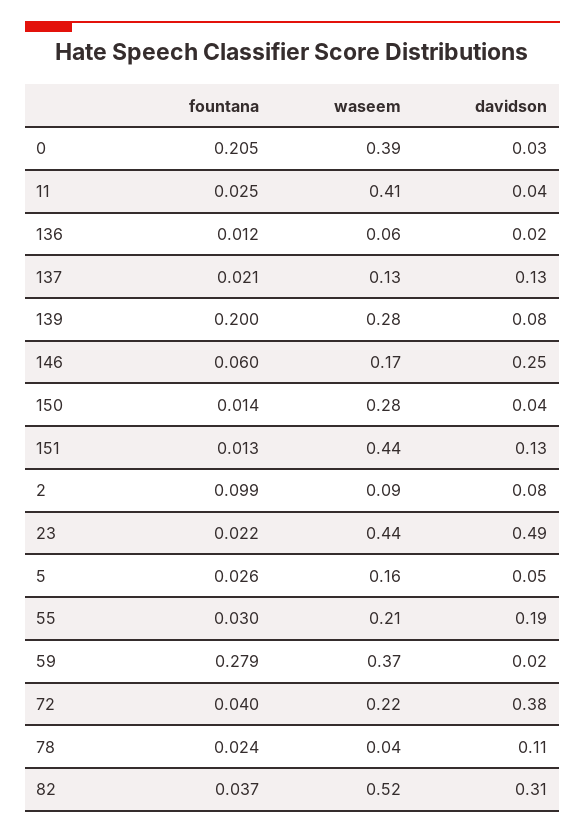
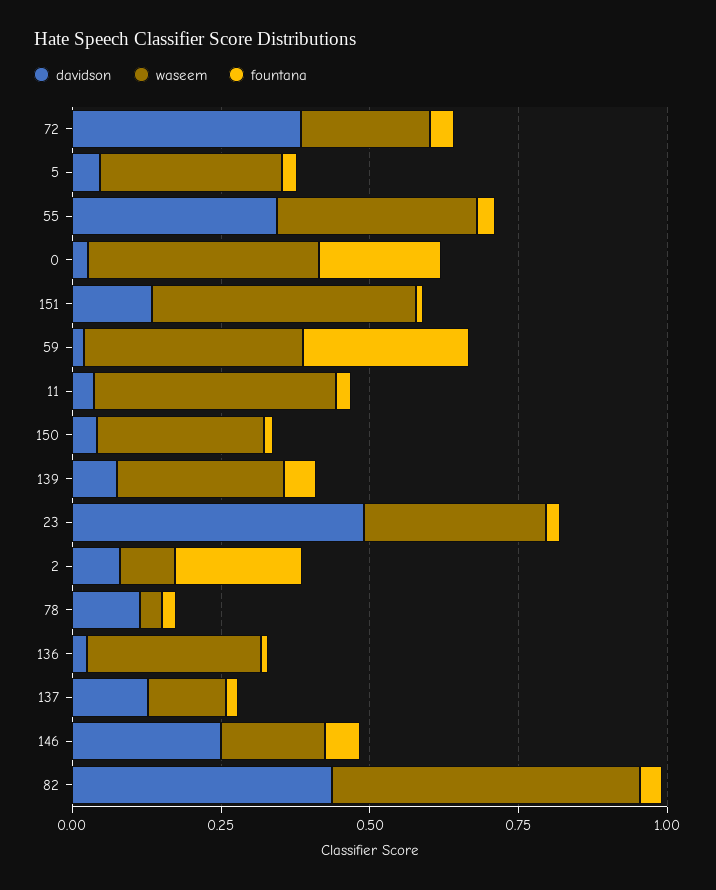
waseem, 136: 0.06 -> 0.3
fountana, 139: 0.2 -> 0.05
fountana, 2: 0.099 -> 0.2
waseem, 23: 0.44 -> 0.3
waseem, 5: 0.16 -> 0.3
waseem, 55: 0.21 -> 0.35
davidson, 55: 0.19 -> 0.35
davidson, 82: 0.31 -> 0.45

